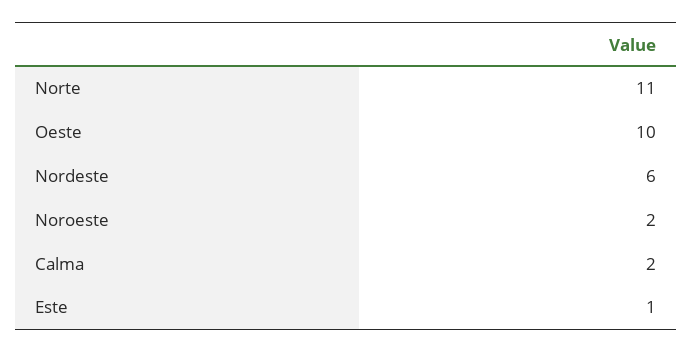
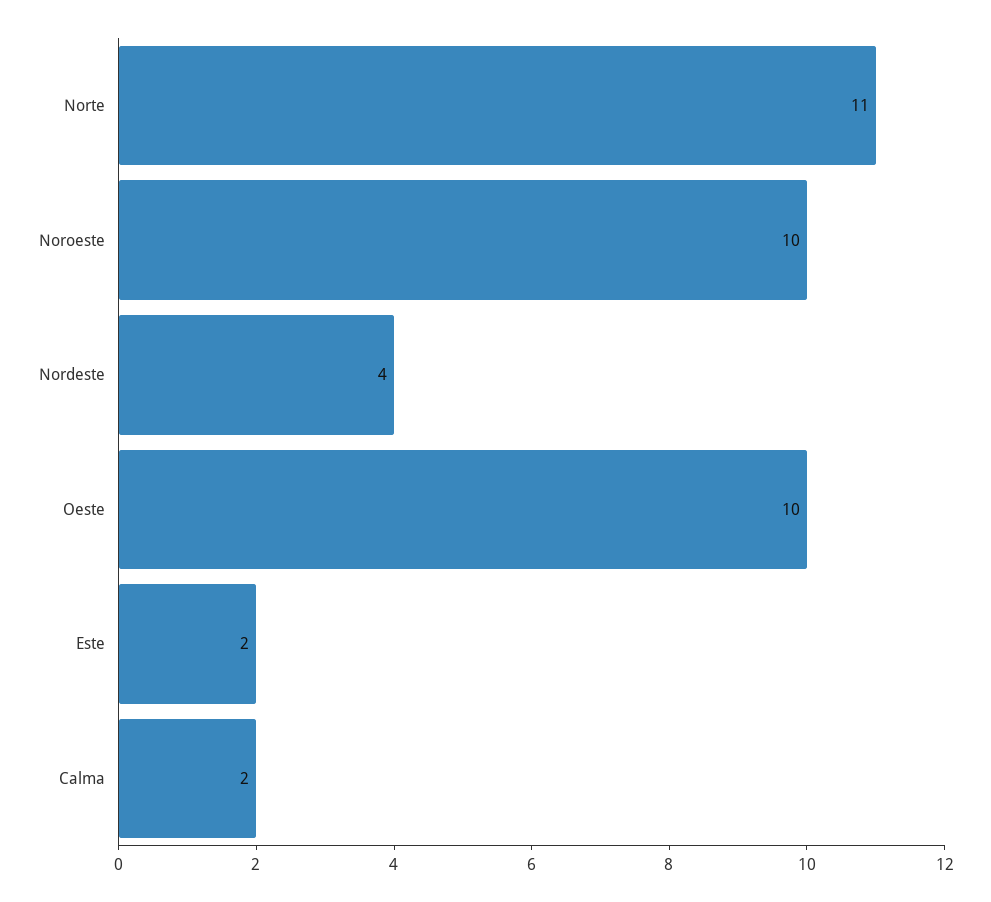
Nordeste: 6 -> 4
Noroeste: 2 -> 10
Este: 1 -> 2

